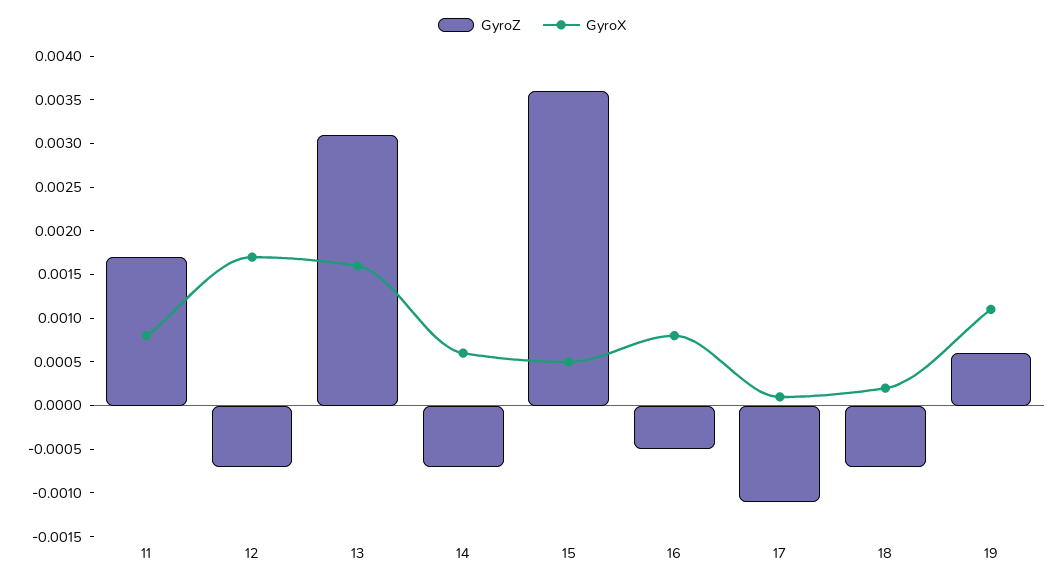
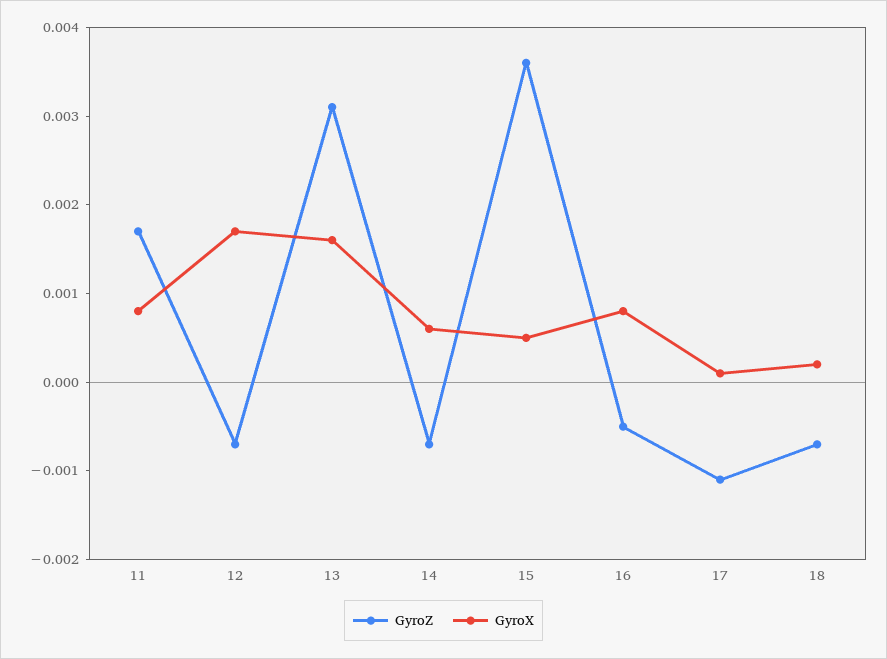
GyroZ, 19: 0.0006 -> none
GyroX, 19: 0.0011 -> none

